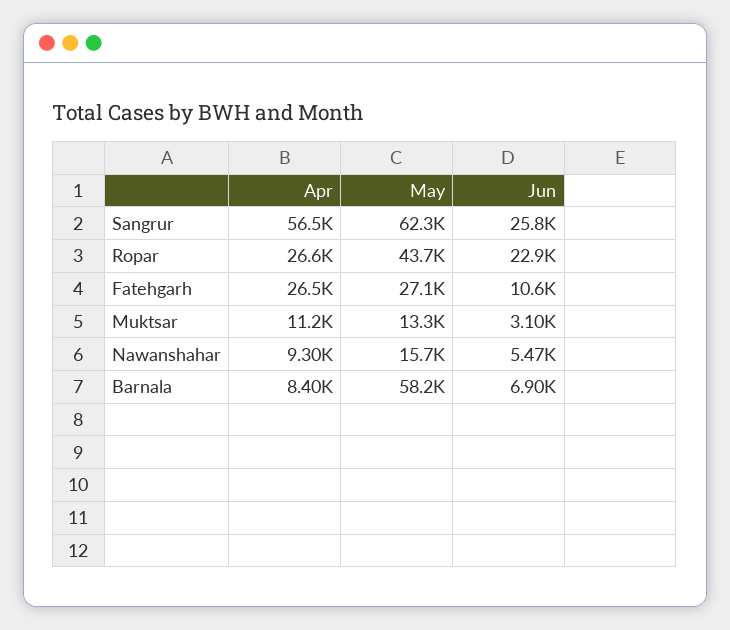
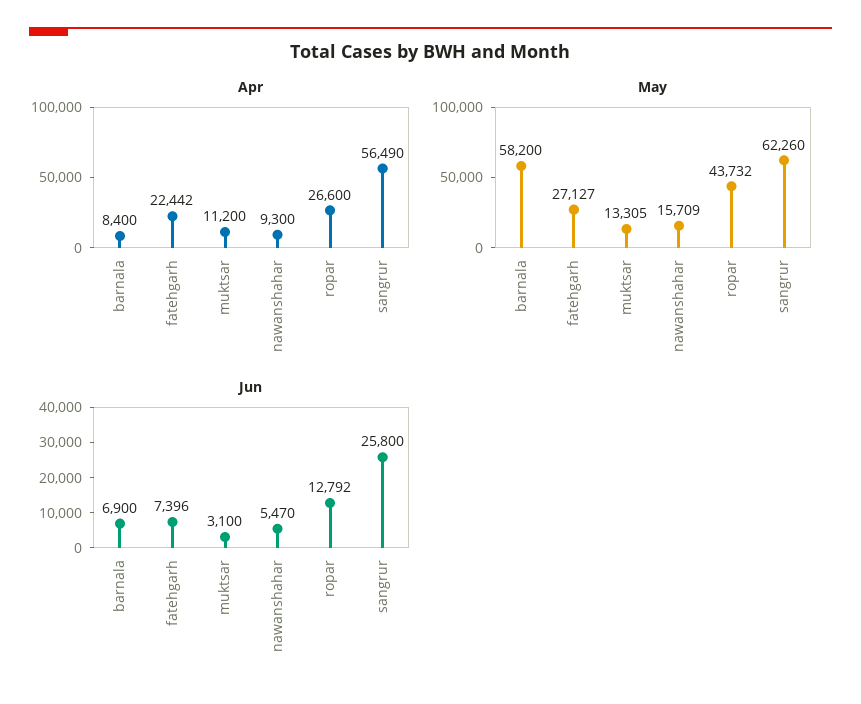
Jun, Ropar: 22900 -> 12792
Apr, Fatehgarh: 26500 -> 22442
Jun, Fatehgarh: 10600 -> 7396

